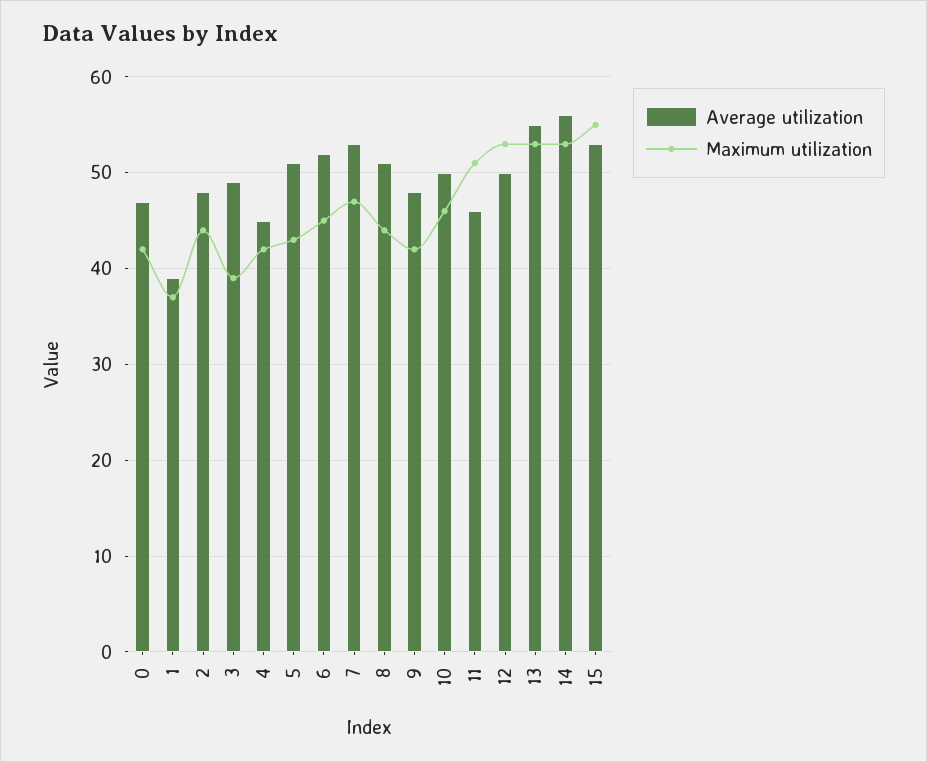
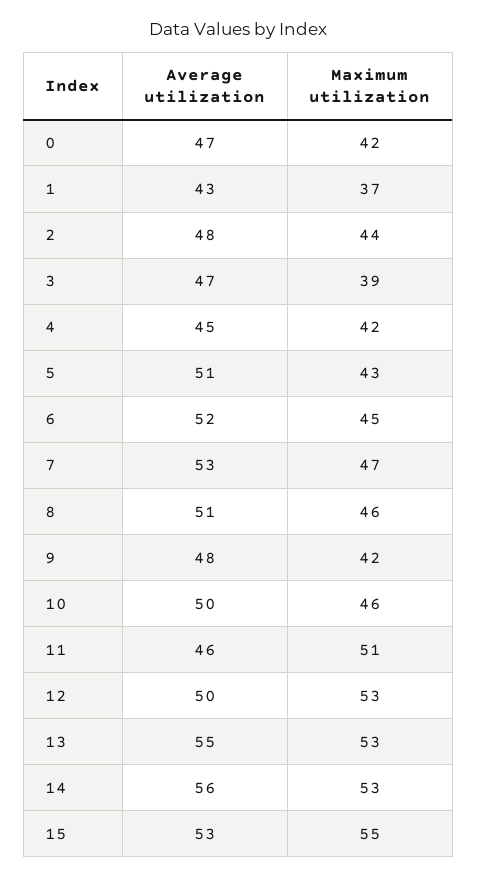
Average utilization, 1: 39 -> 43
Average utilization, 3: 49 -> 47
Maximum utilization, 8: 44 -> 46

